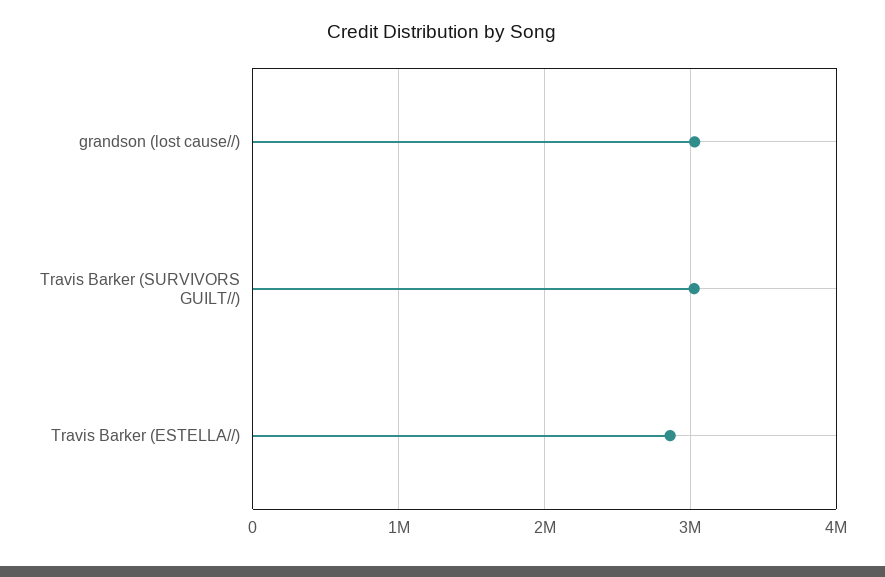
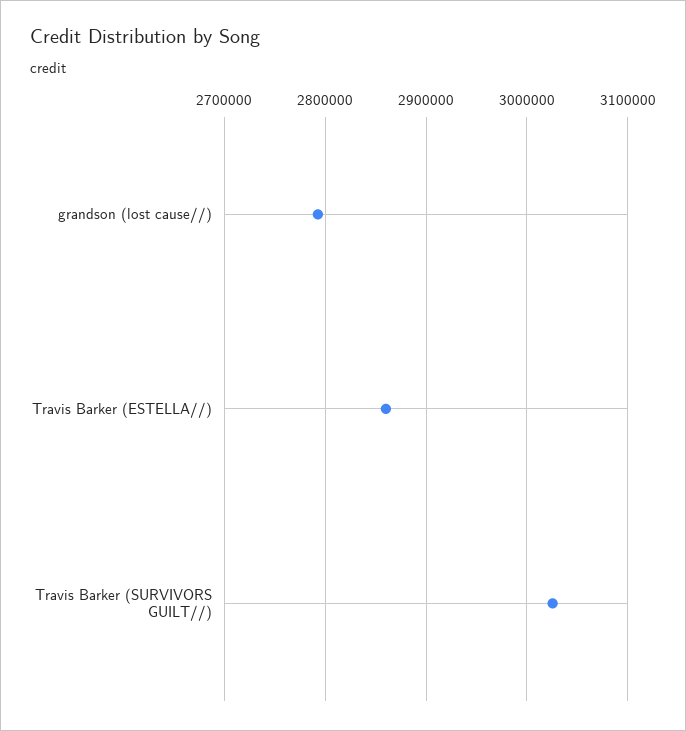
grandson (lost cause//): 3000000 -> 2790000

